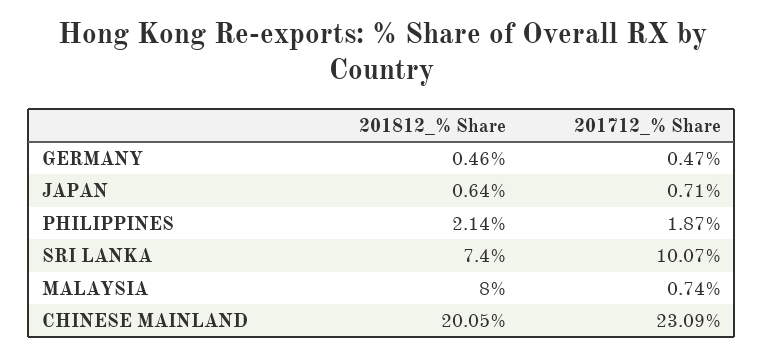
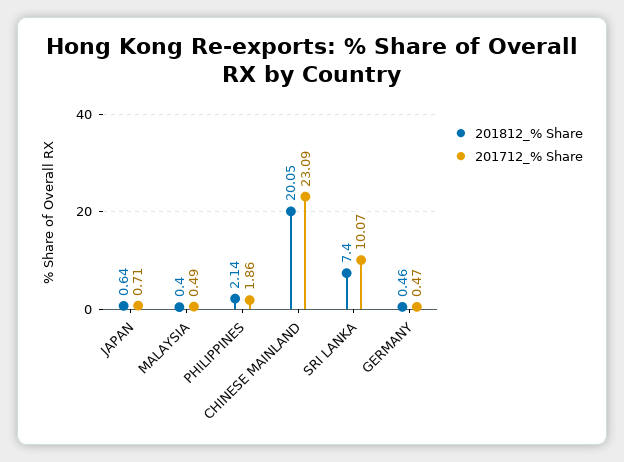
201712_% Share, PHILIPPINES: 1.87 -> 1.86
201812_% Share, MALAYSIA: 8 -> 0.4
201712_% Share, MALAYSIA: 0.74 -> 0.49

